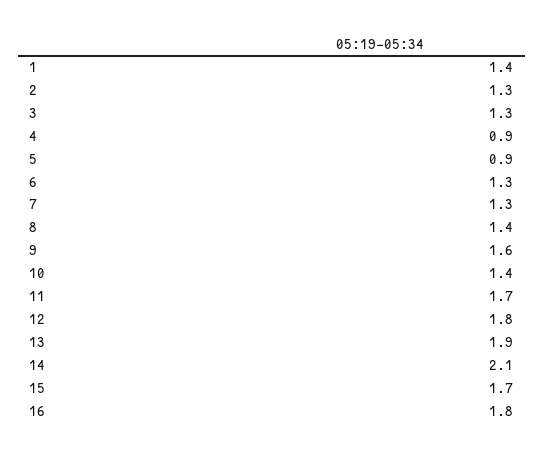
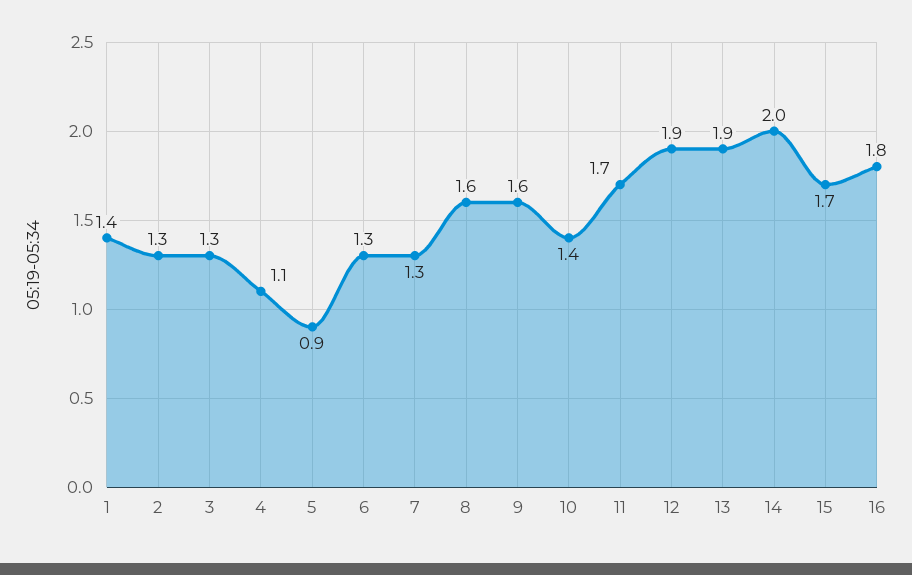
4: 0.9 -> 1.1
8: 1.4 -> 1.6
12: 1.8 -> 1.9
14: 2.1 -> 2

